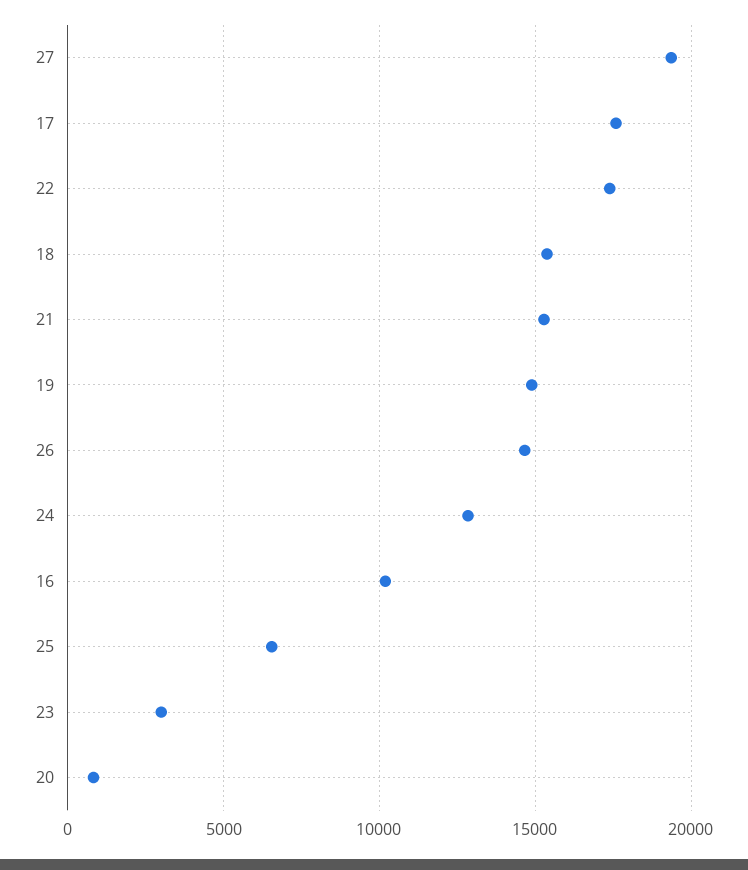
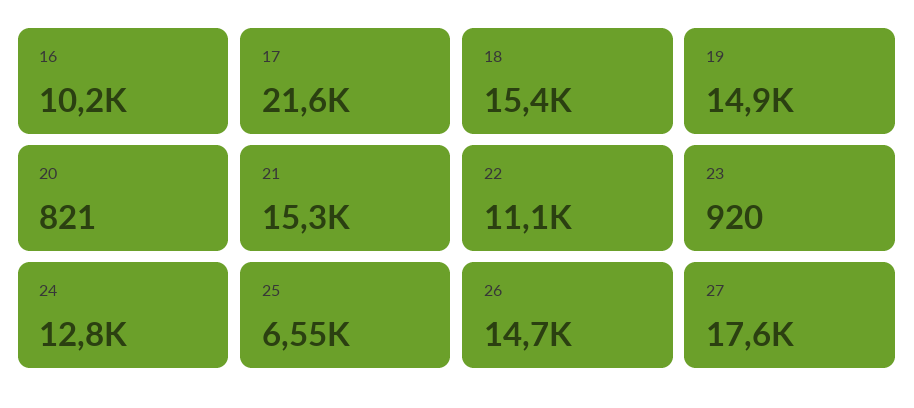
27: 19500 -> 17600
17: 17500 -> 21600
22: 17500 -> 11100
23: 3000 -> 920

